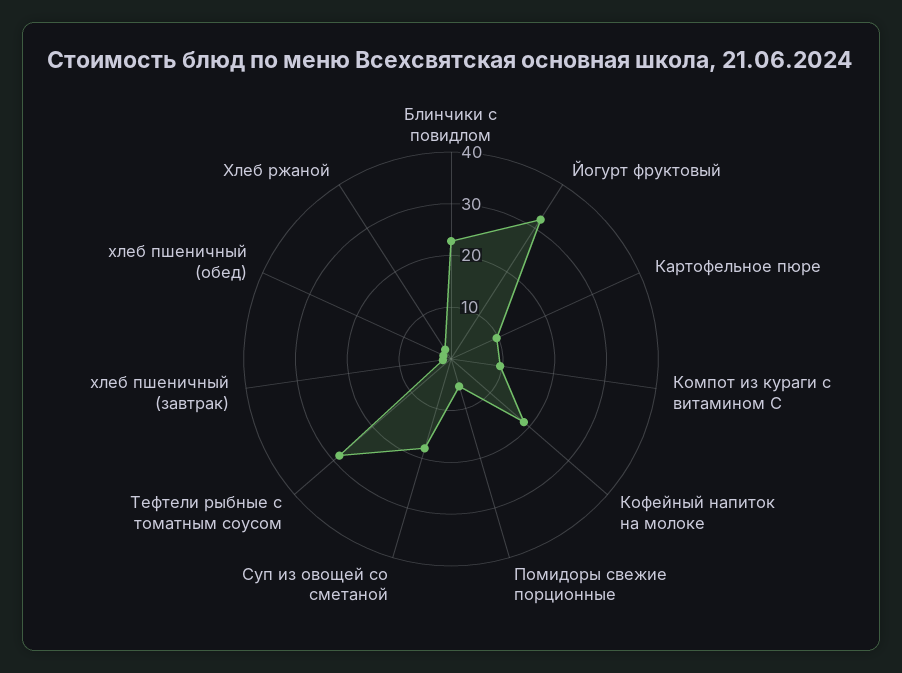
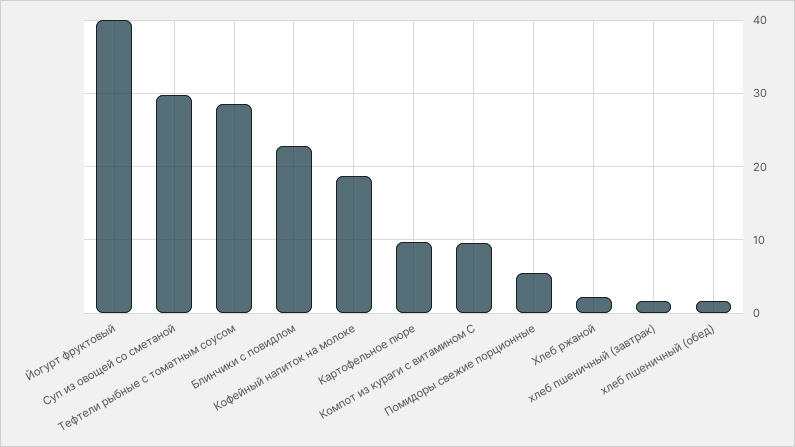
Йогурт фруктовый: 32 -> 40
Суп из овощей со сметаной: 18 -> 30

